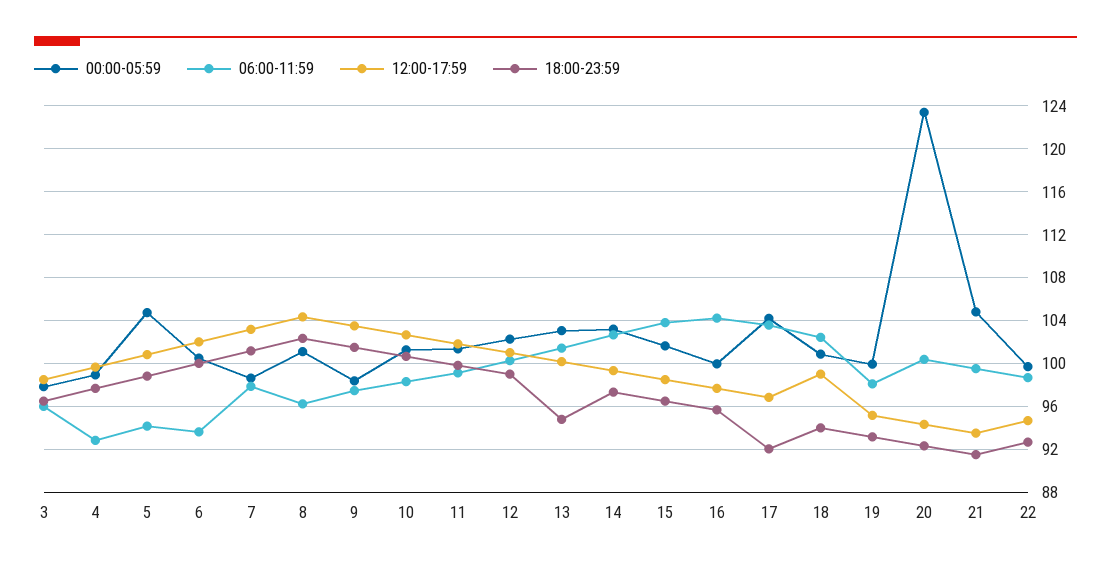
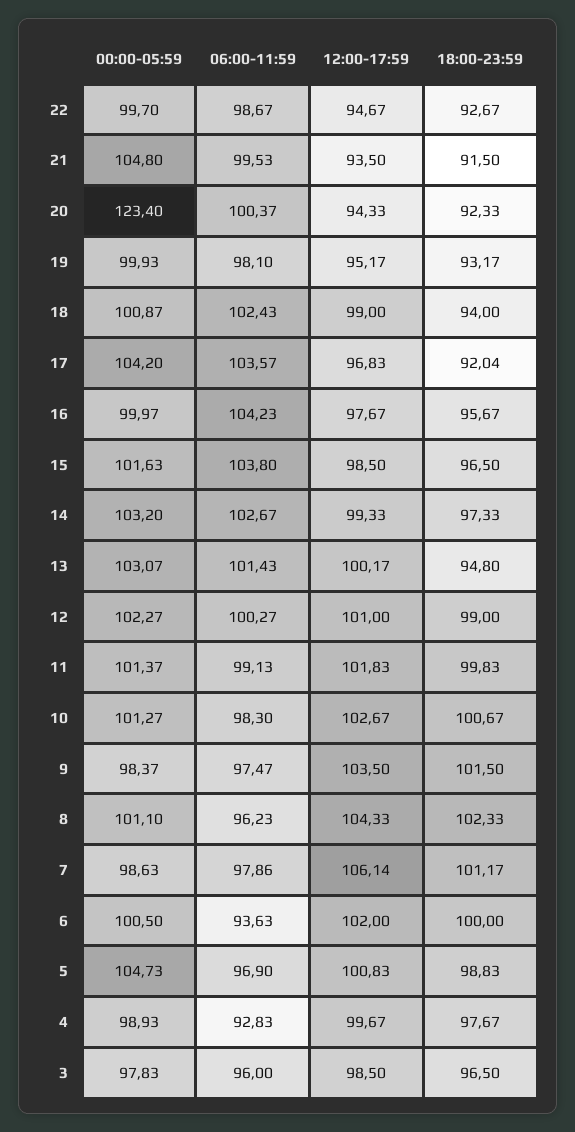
06:00-11:59, 5: 94 -> 96.9
12:00-17:59, 7: 103 -> 106.14

